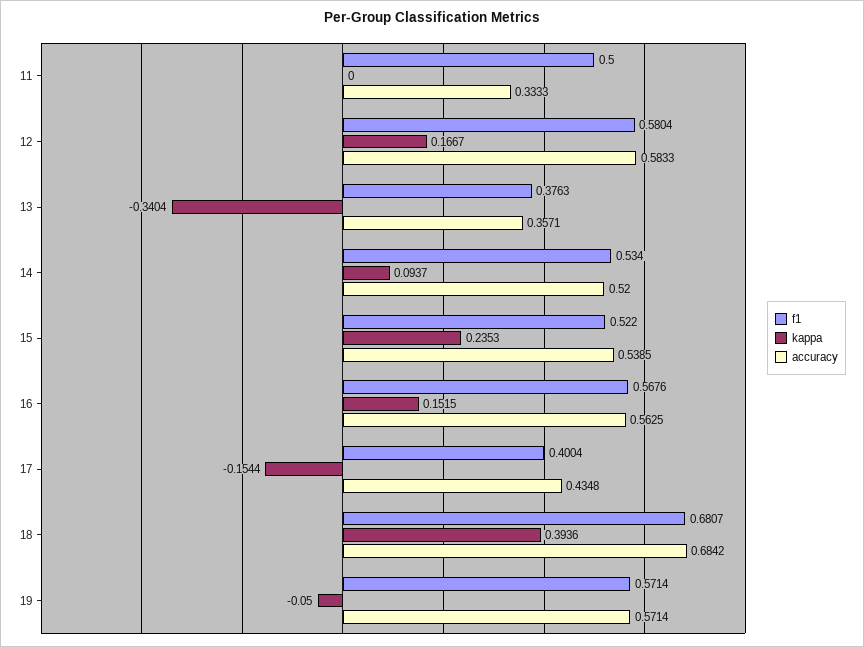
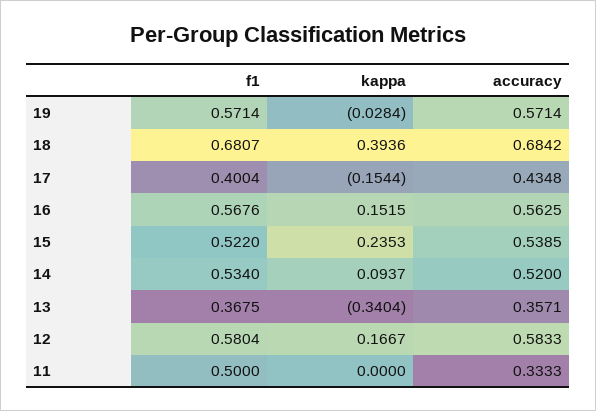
f1, 13: 0.3763 -> 0.3675
kappa, 19: -0.05 -> -0.0284

